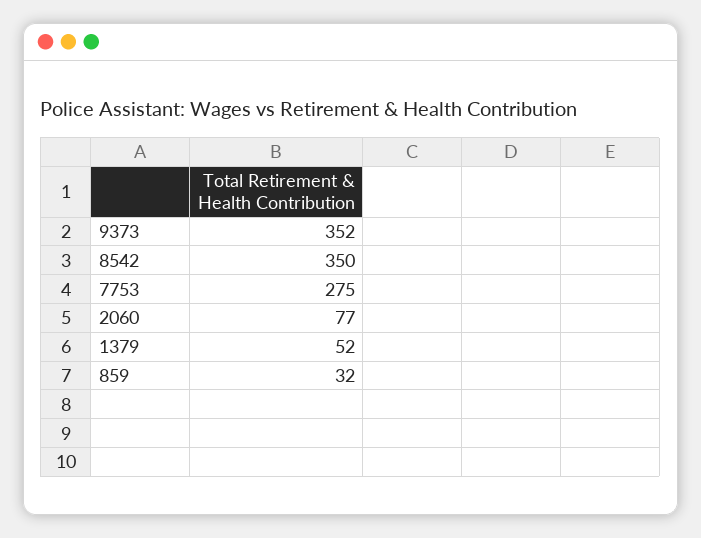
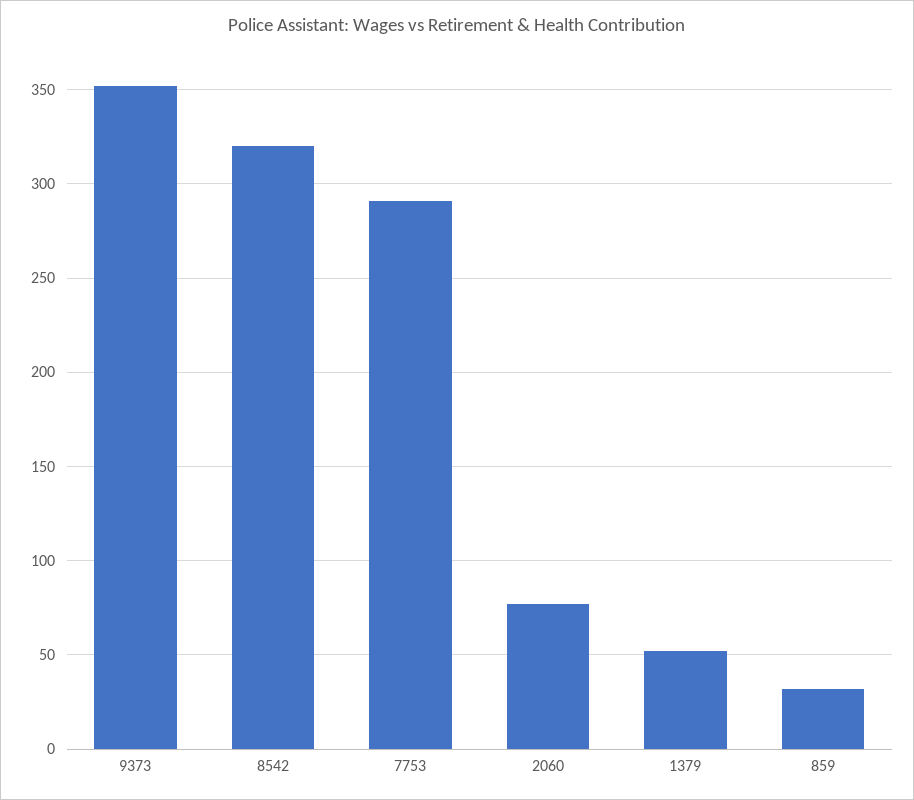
8542: 350 -> 320
7753: 275 -> 290

